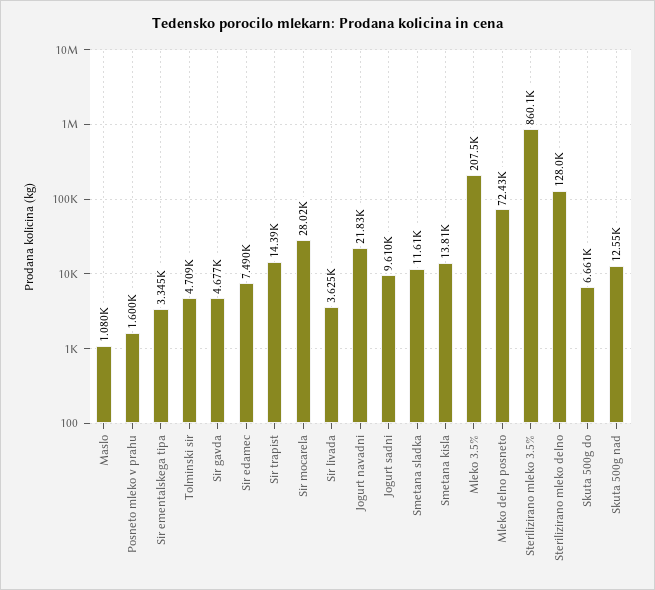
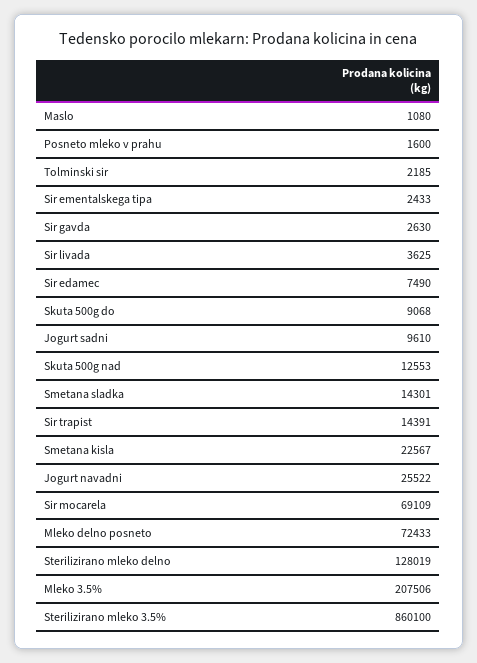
Sir ementalskega tipa: 3345 -> 2433
Tolminski sir: 4709 -> 2185
Sir gavda: 4677 -> 2630
Sir mocarela: 28020 -> 69109
Jogurt navadni: 21830 -> 25522
Smetana sladka: 11610 -> 14301
Smetana kisla: 13810 -> 22567
Skuta 500g do: 6661 -> 9068

